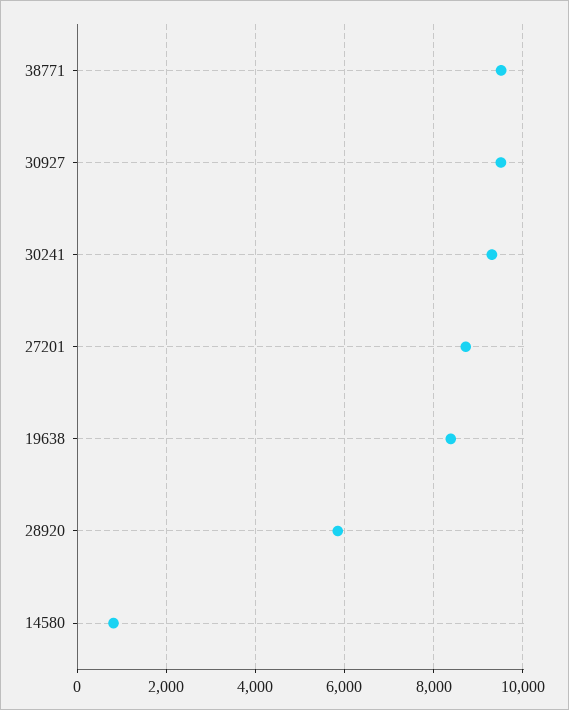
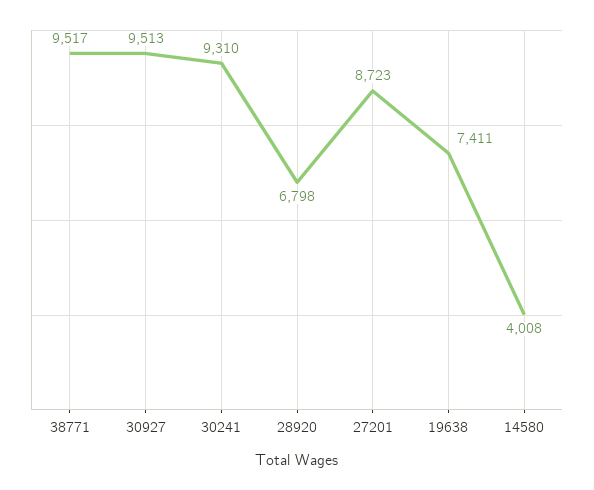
19638: 8400 -> 7411
28920: 5800 -> 6798
14580: 800 -> 4008

